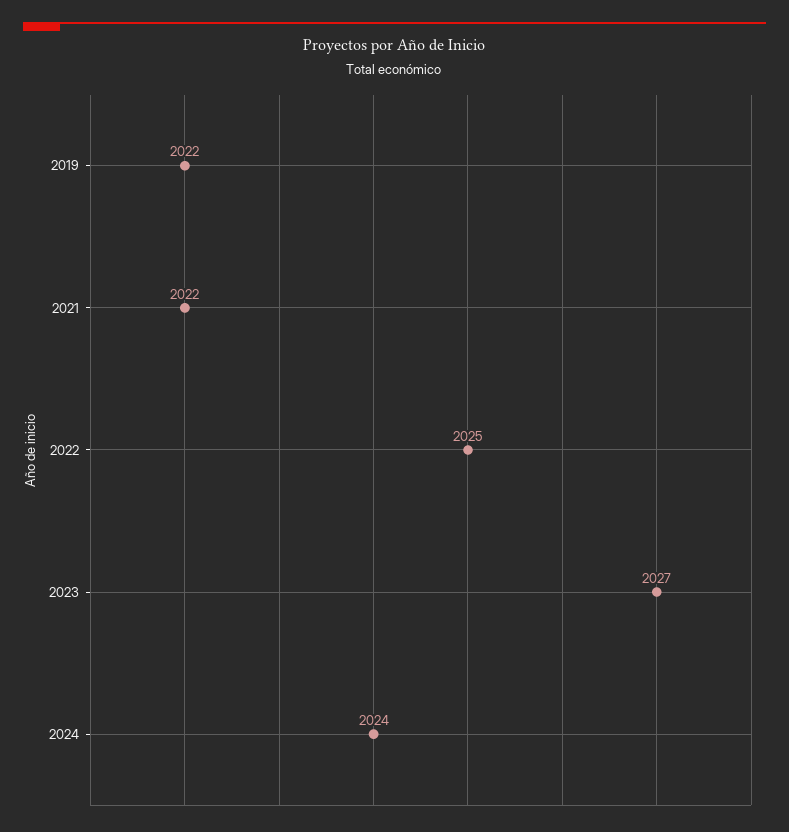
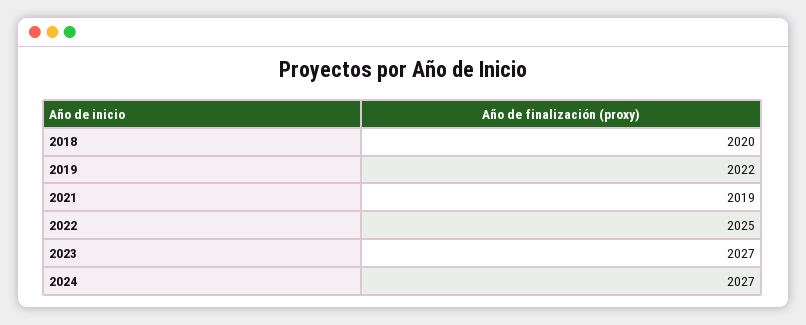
2021: 2022 -> 2019
2024: 2024 -> 2027
2018: none -> 2020

